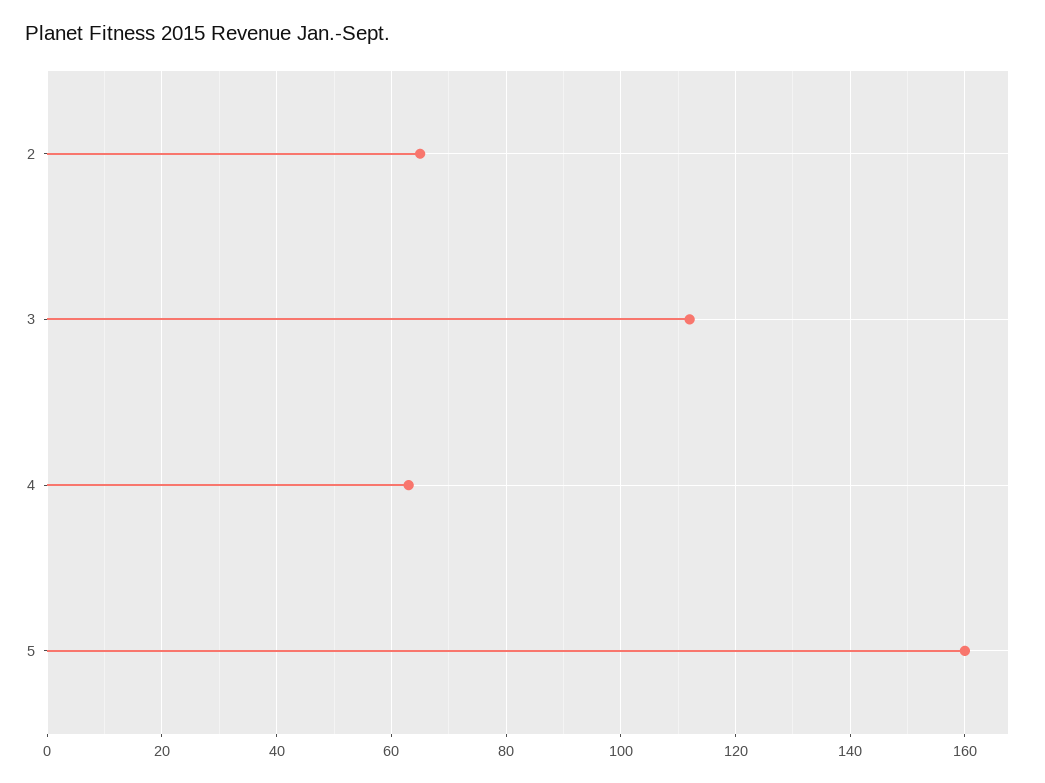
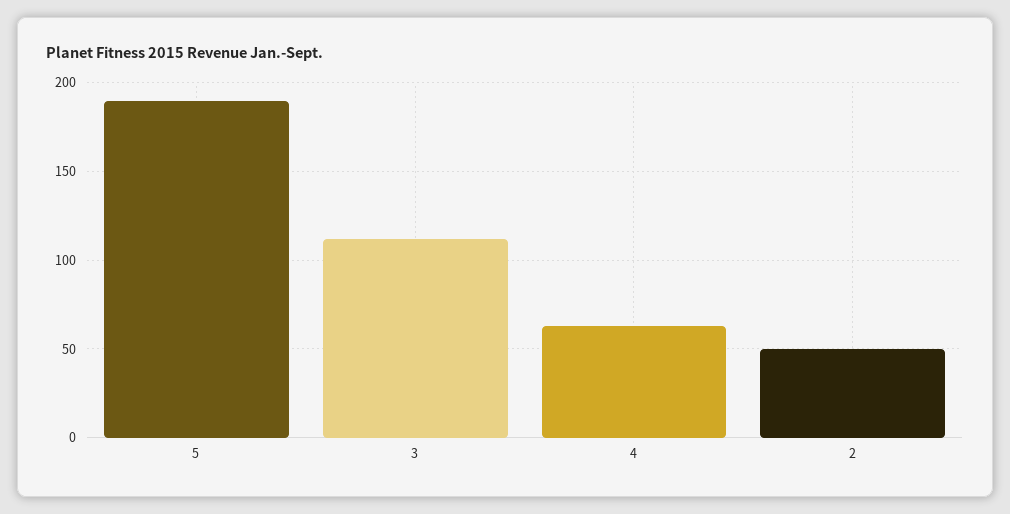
2: 65 -> 50
5: 160 -> 190

